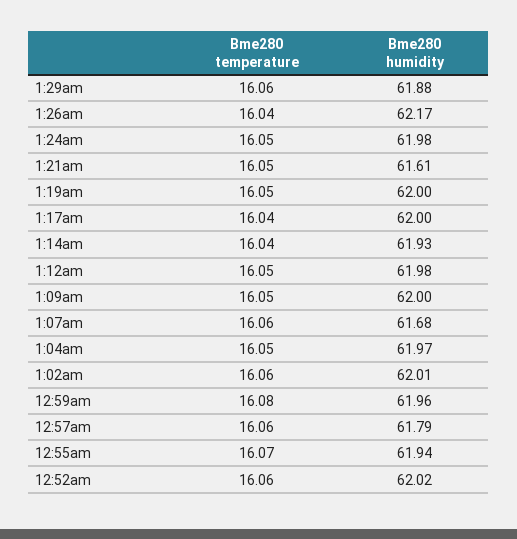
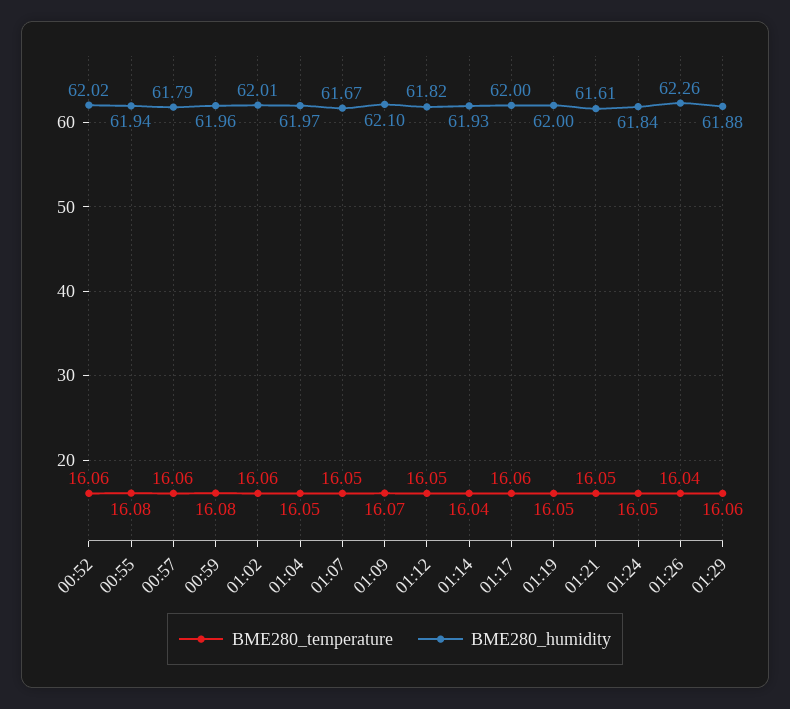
Bme280 humidity, 1:26am: 62.17 -> 62.26
Bme280 humidity, 1:24am: 61.98 -> 61.84
Bme280 temperature, 1:17am: 16.04 -> 16.06
Bme280 humidity, 1:12am: 61.98 -> 61.82
Bme280 temperature, 1:09am: 16.05 -> 16.07
Bme280 humidity, 1:09am: 62 -> 62.1
Bme280 temperature, 1:07am: 16.06 -> 16.05
Bme280 humidity, 1:07am: 61.68 -> 61.67
Bme280 temperature, 12:55am: 16.07 -> 16.08

